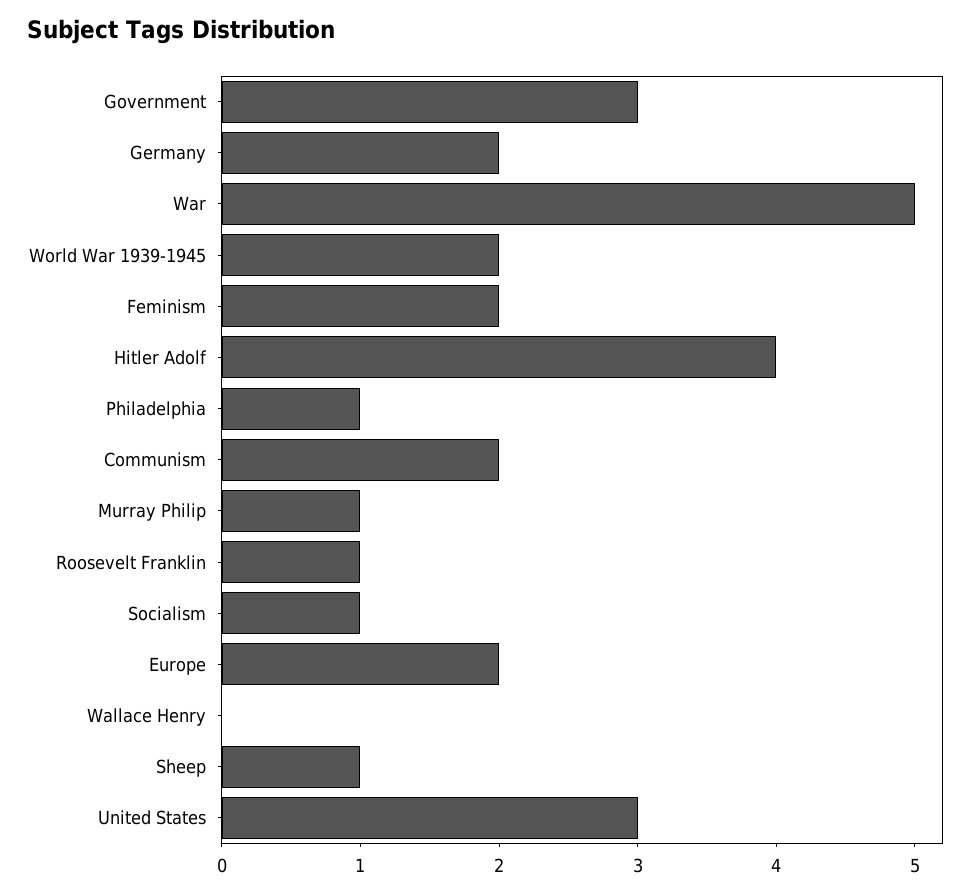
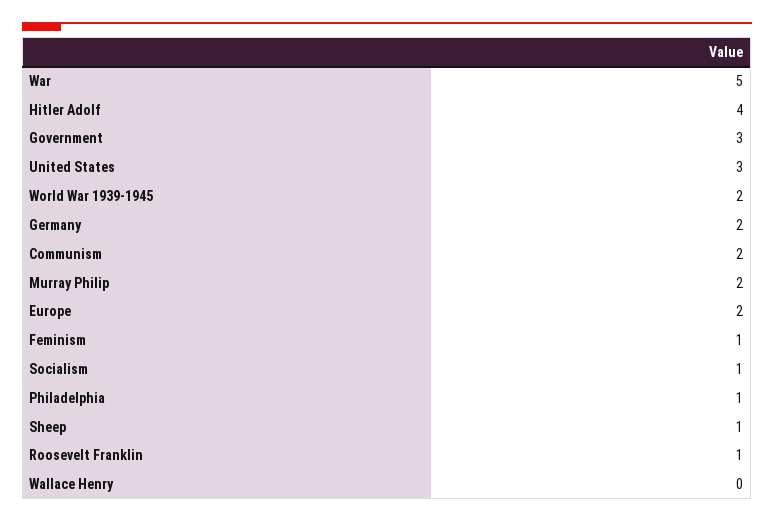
Feminism: 2 -> 1
Murray Philip: 1 -> 2

